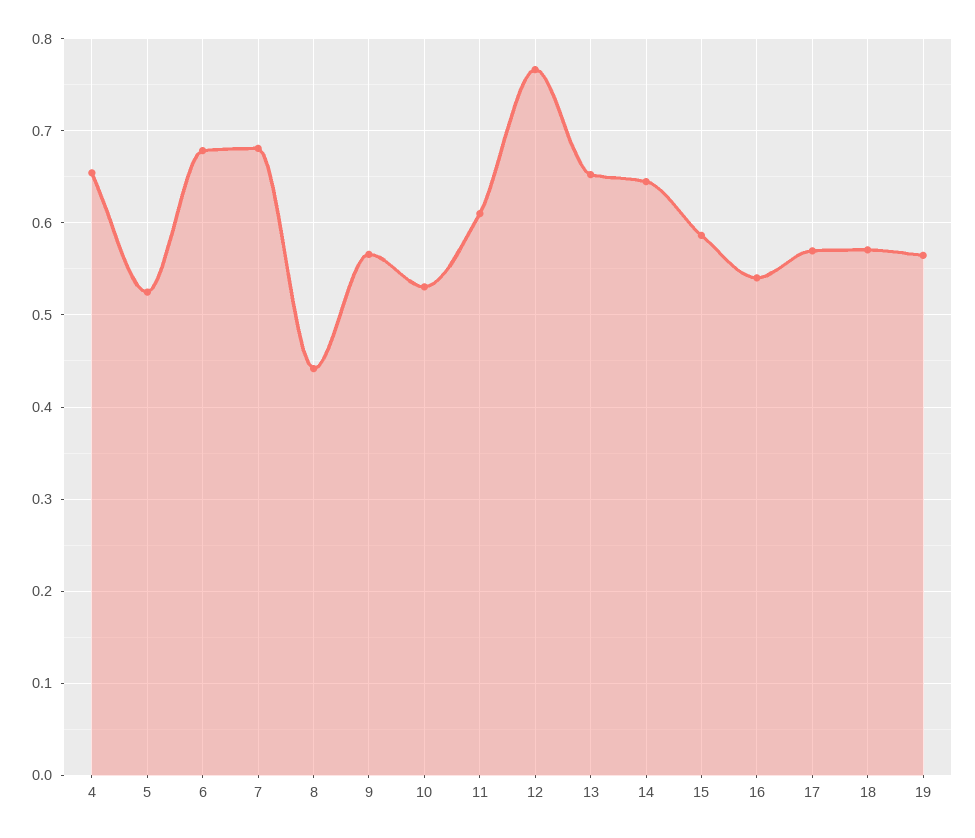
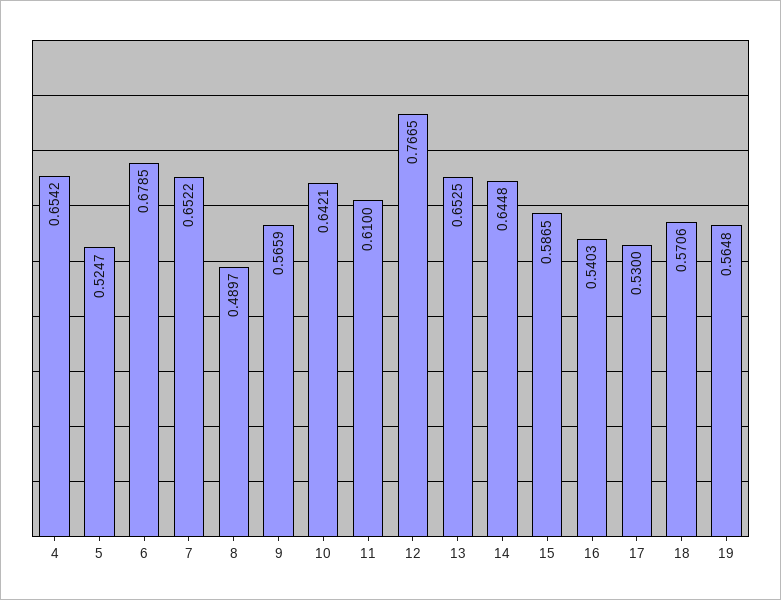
7: 0.68 -> 0.6522
8: 0.44 -> 0.4897
10: 0.53 -> 0.6421
17: 0.57 -> 0.53

